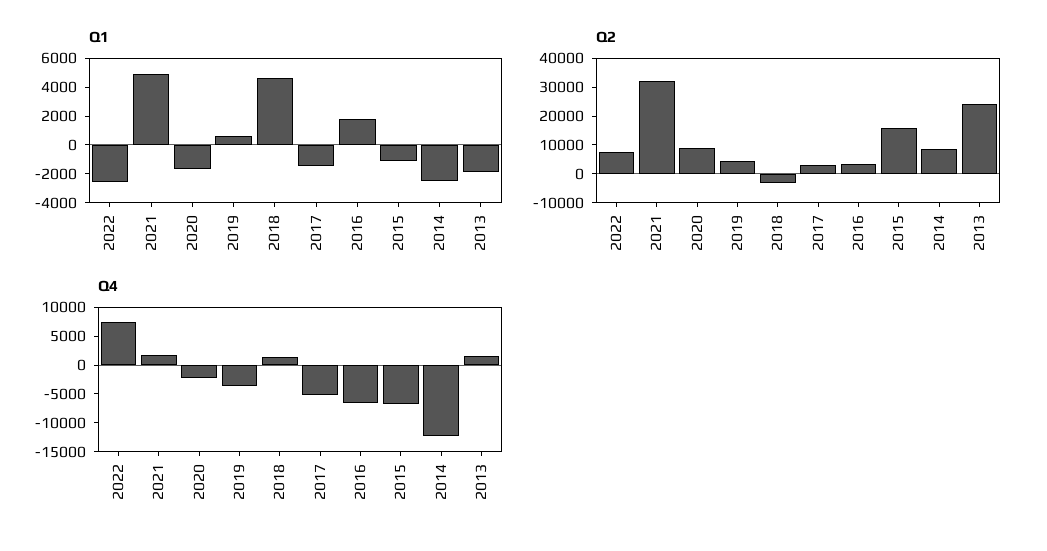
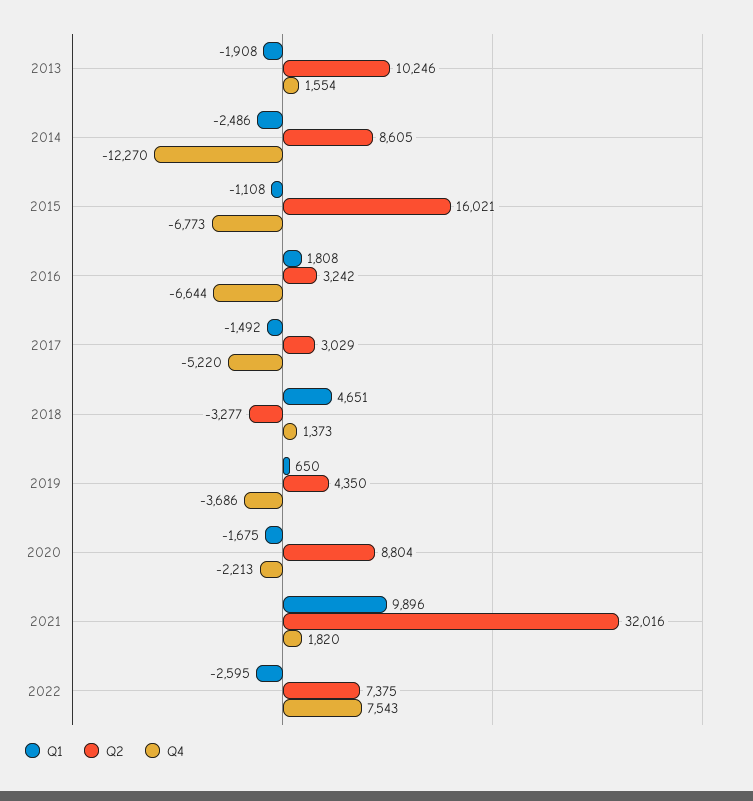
Q1, 2021: 5000 -> 9896
Q2, 2013: 25000 -> 10246

